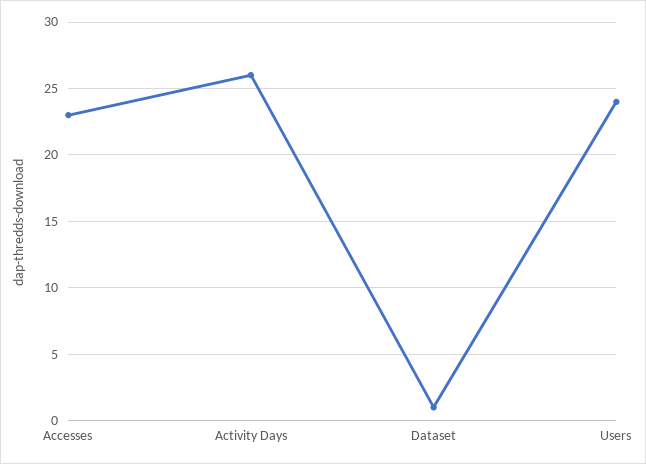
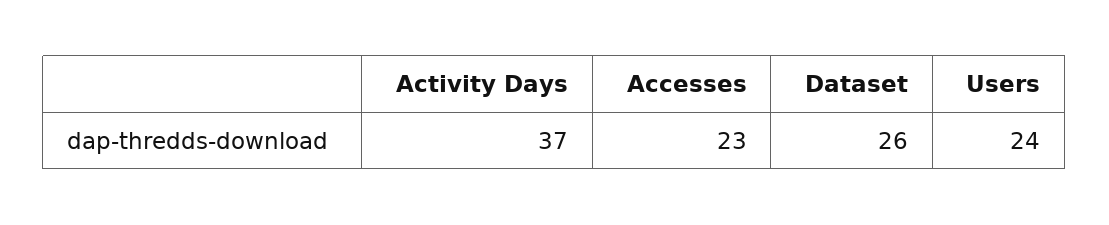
Activity Days: 26 -> 37
Dataset: 1 -> 26

